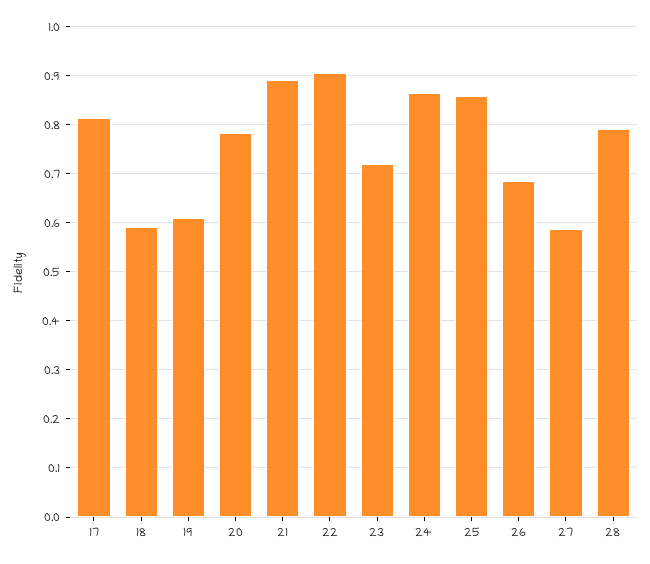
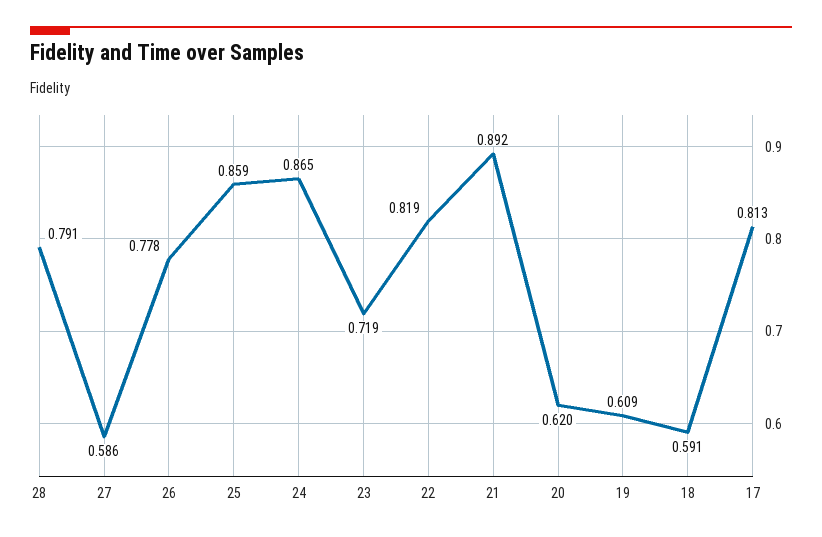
20: 0.78 -> 0.62
22: 0.9 -> 0.819
26: 0.68 -> 0.778

